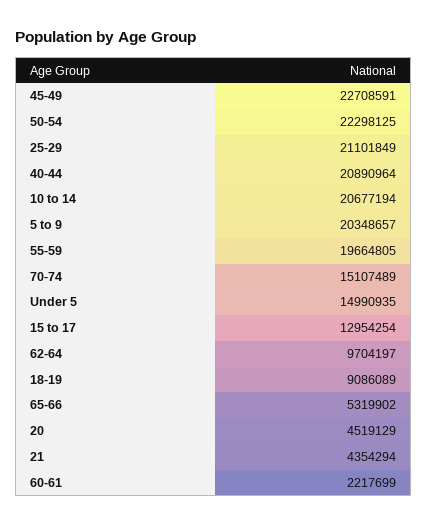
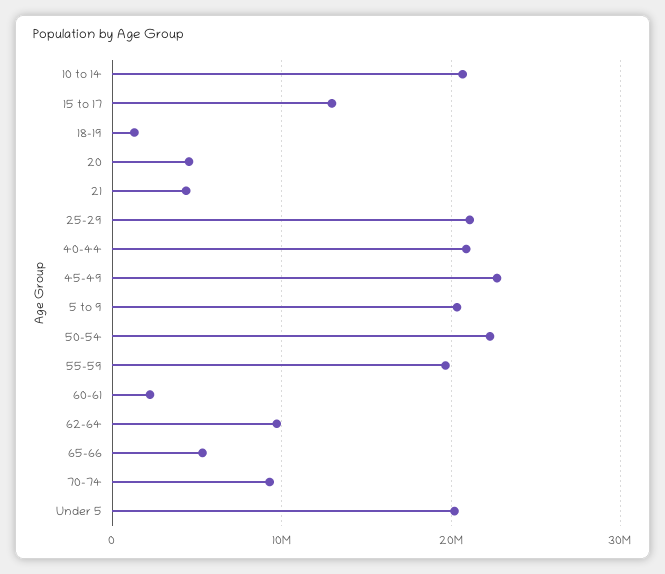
70-74: 15107489 -> 9000000
Under 5: 14990935 -> 20000000
18-19: 9086089 -> 1000000

